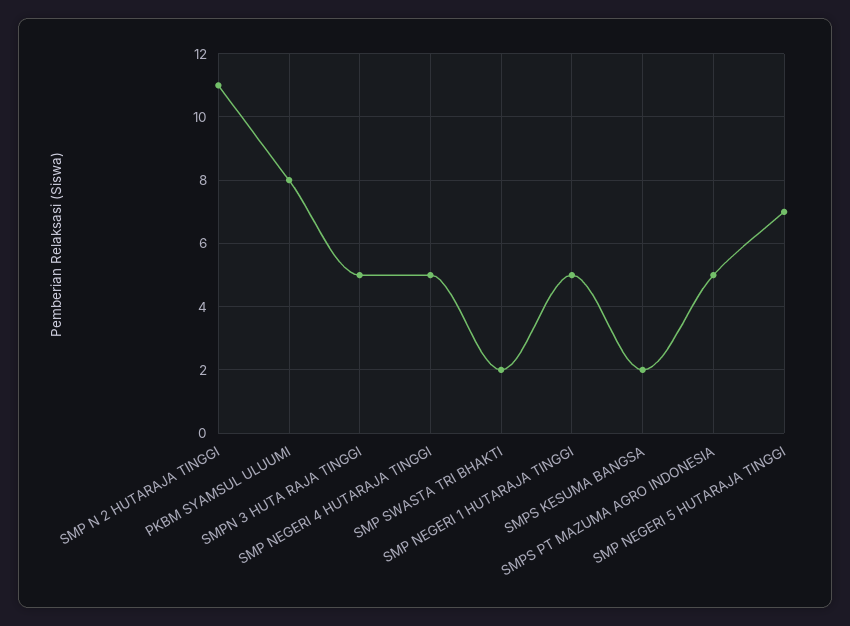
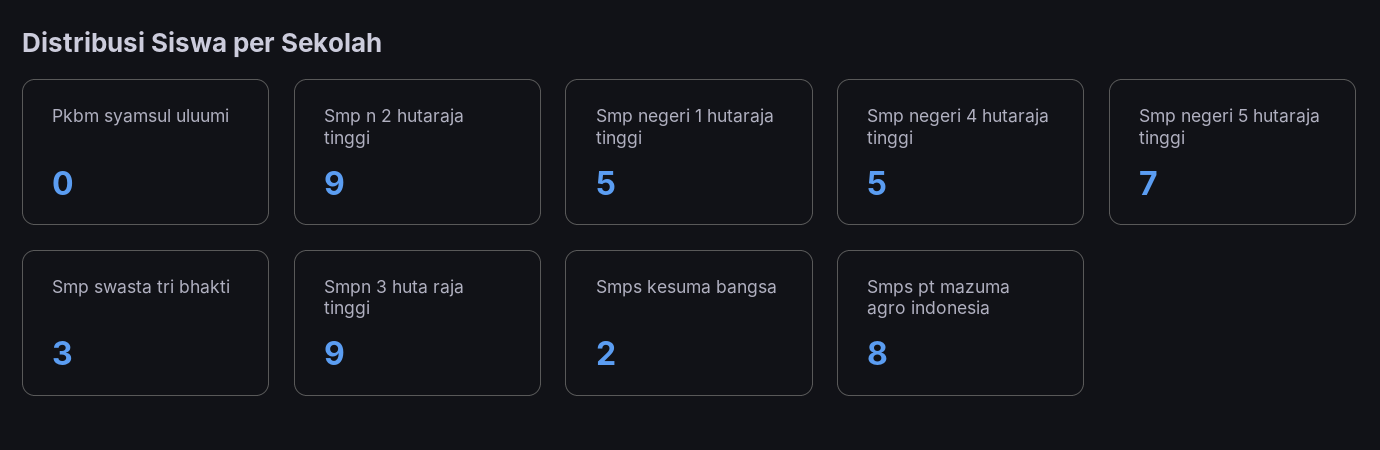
SMP N 2 HUTARAJA TINGGI: 11 -> 9
PKBM SYAMSUL ULUUMI: 8 -> 0
SMPN 3 HUTA RAJA TINGGI: 5 -> 9
SMP SWASTA TRI BHAKTI: 2 -> 3
SMPS PT MAZUMA AGRO INDONESIA: 5 -> 8

